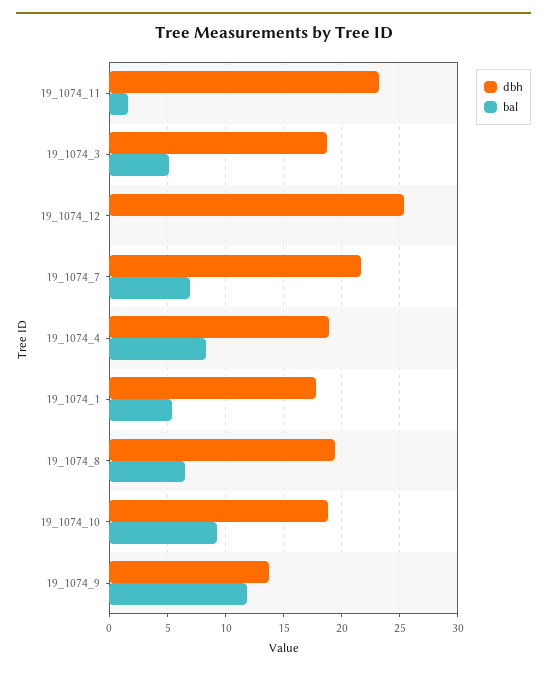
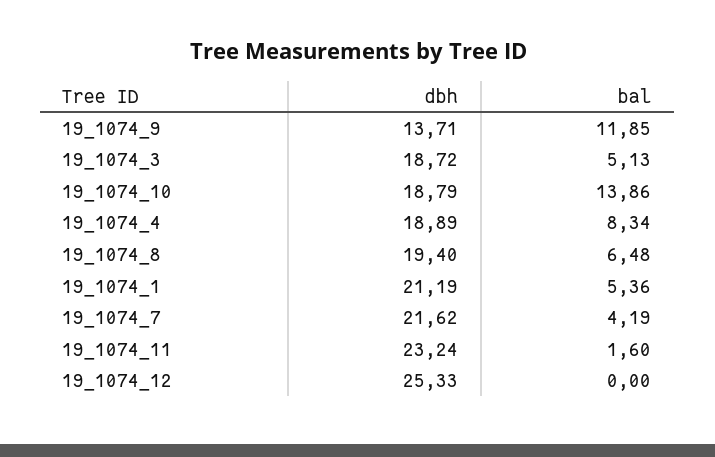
bal, 19_1074_7: 7 -> 4.19
dbh, 19_1074_1: 18 -> 21.19
bal, 19_1074_10: 9 -> 13.86

